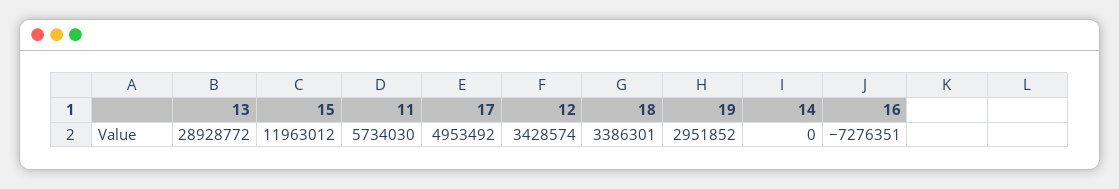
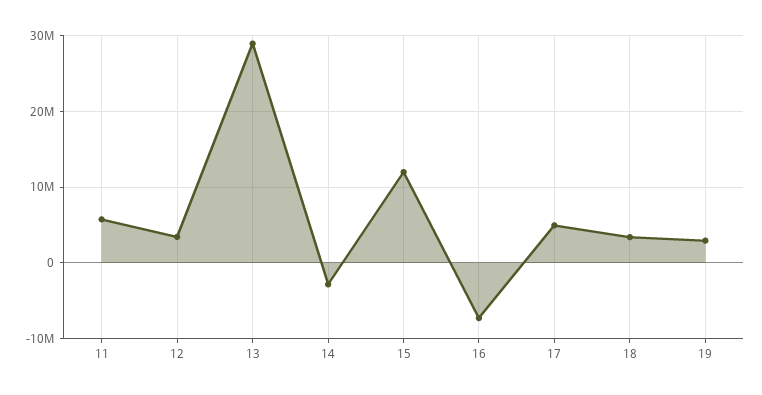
14: 0 -> -3000000

